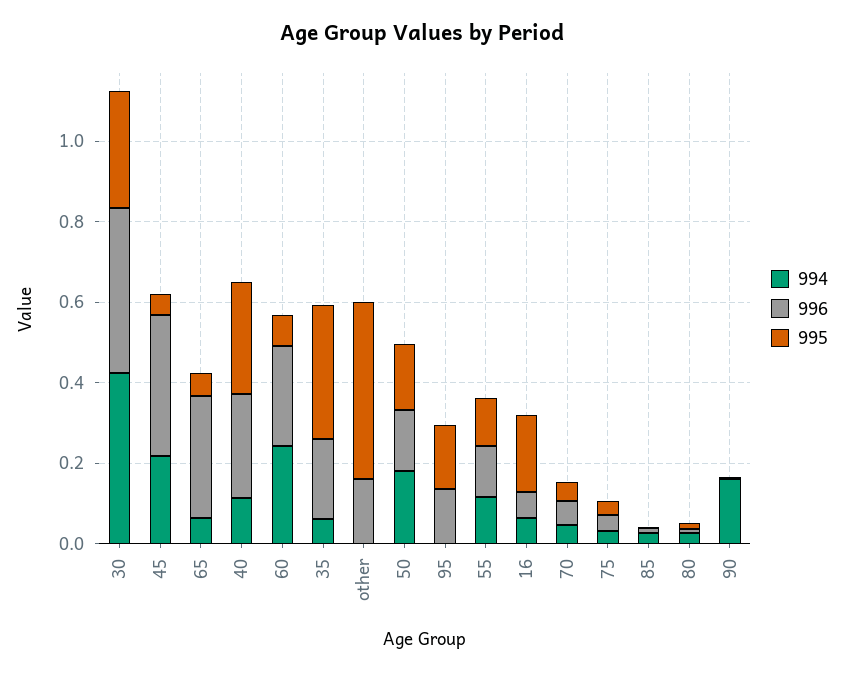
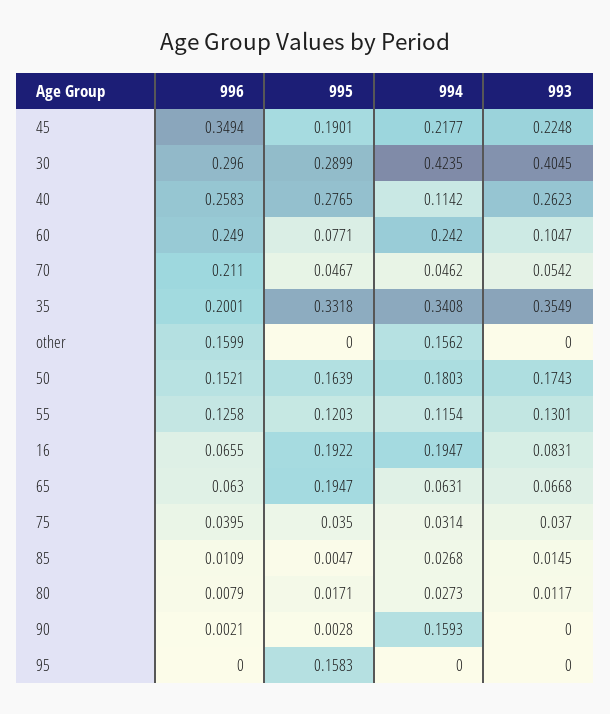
996, 30: 0.4 -> 0.296
995, 45: 0.05 -> 0.1901
996, 65: 0.3 -> 0.063
995, 65: 0.05 -> 0.1947
994, 35: 0.05 -> 0.3408
994, other: 0 -> 0.1562
995, other: 0.45 -> 0
996, 95: 0.15 -> 0
994, 16: 0.05 -> 0.1947
996, 70: 0.05 -> 0.211
993, 45: none -> 0.2248
993, 30: none -> 0.4045
993, 40: none -> 0.2623
993, 60: none -> 0.1047
993, 70: none -> 0.0542
993, 35: none -> 0.3549
993, other: none -> 0
993, 50: none -> 0.1743
993, 55: none -> 0.1301
993, 16: none -> 0.0831
993, 65: none -> 0.0668
993, 75: none -> 0.037
993, 85: none -> 0.0145
993, 80: none -> 0.0117
993, 90: none -> 0
993, 95: none -> 0

